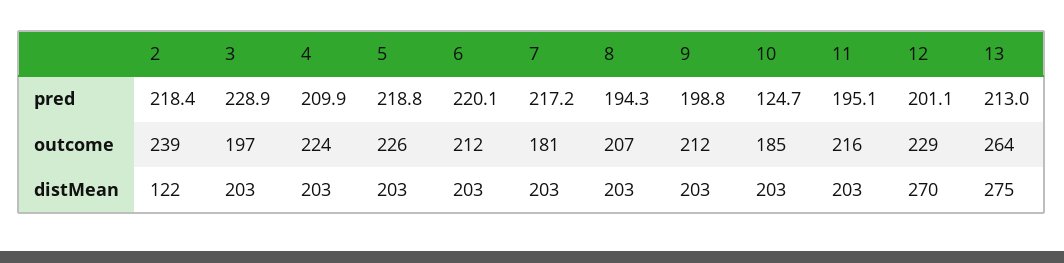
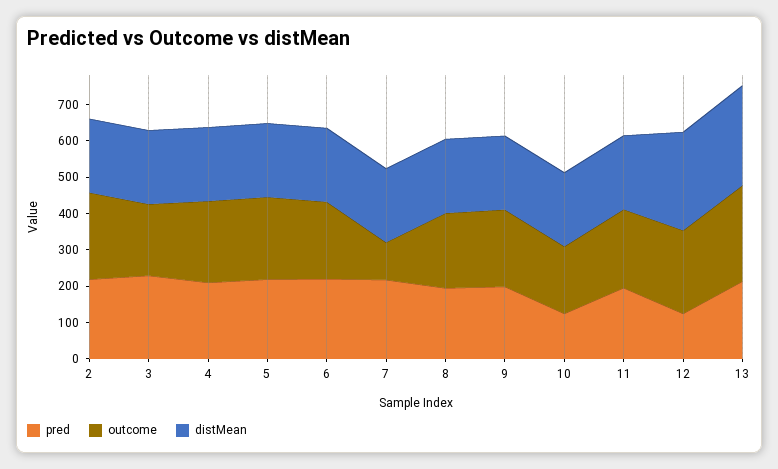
pred, 12: 201.1 -> 125
outcome, 7: 181 -> 100
distMean, 2: 122 -> 200

